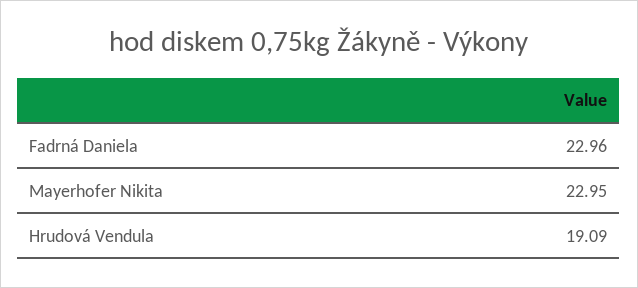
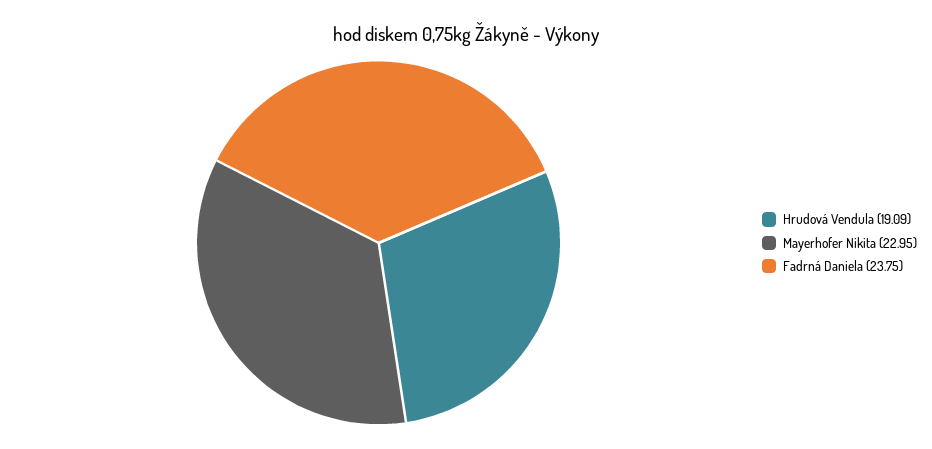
Fadrná Daniela: 22.96 -> 23.75

